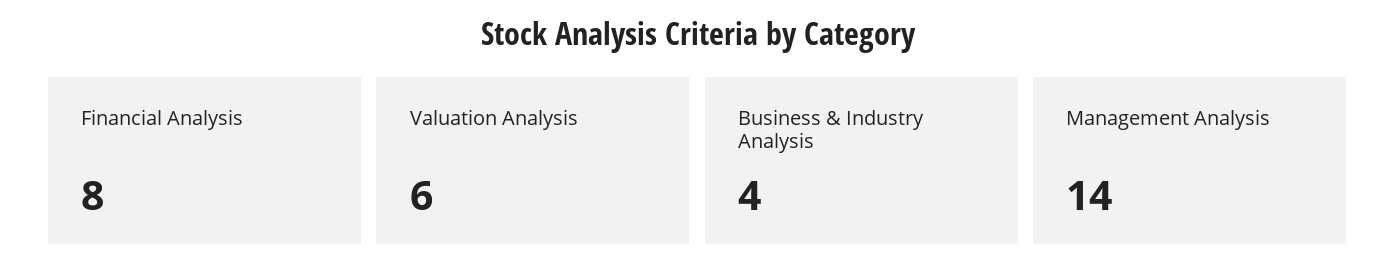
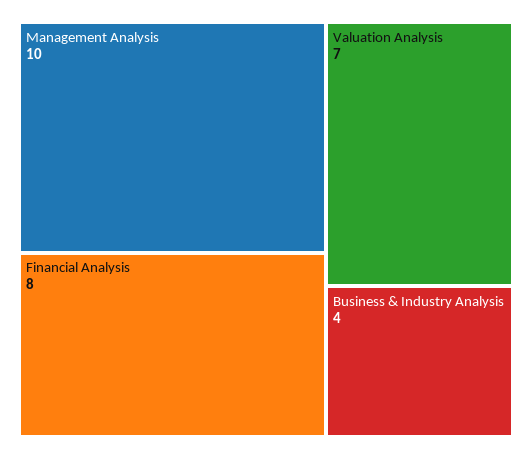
Valuation Analysis: 6 -> 7
Management Analysis: 14 -> 10

